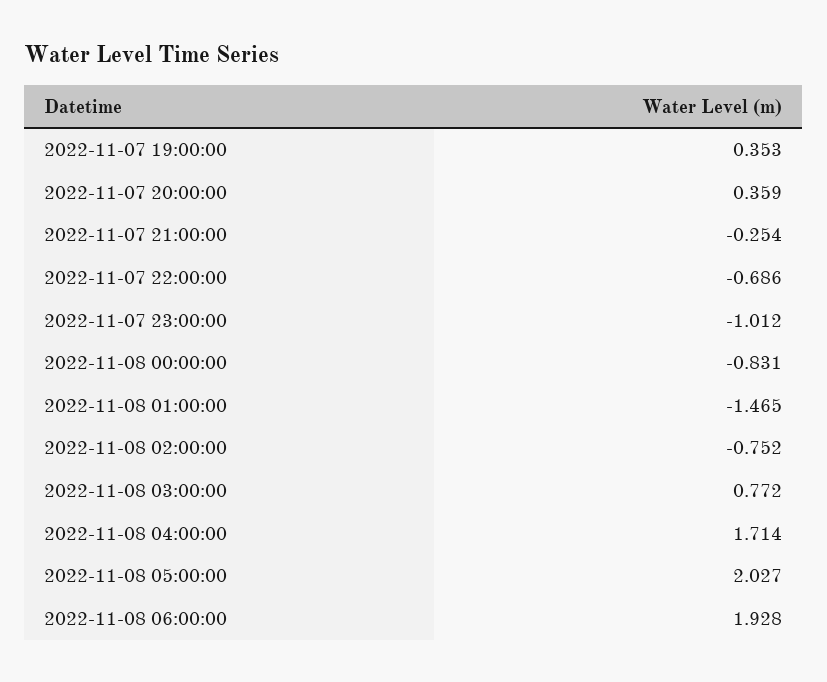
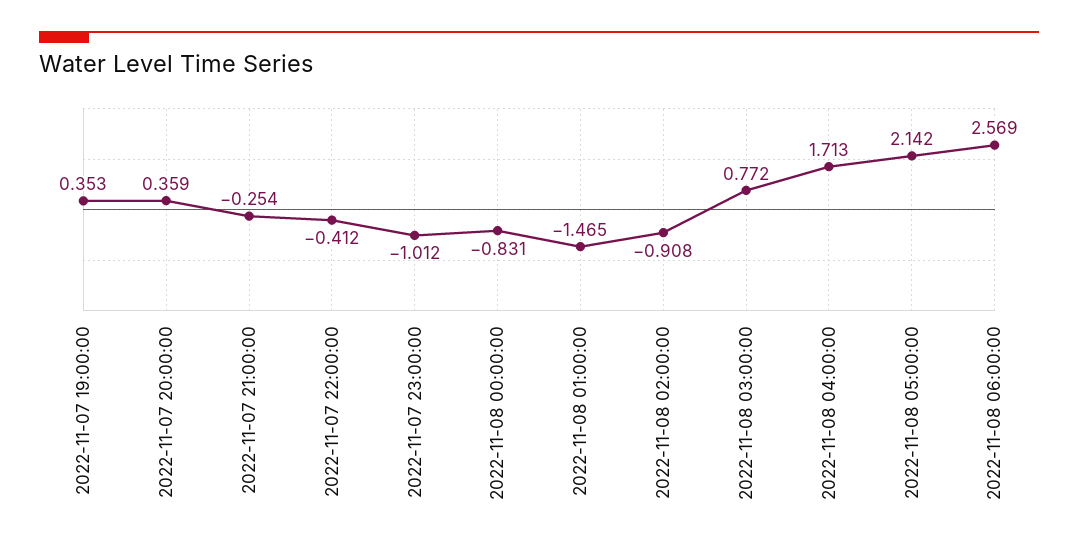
2022-11-07 22:00:00: -0.686 -> -0.412
2022-11-08 02:00:00: -0.752 -> -0.908
2022-11-08 04:00:00: 1.714 -> 1.713
2022-11-08 05:00:00: 2.027 -> 2.142
2022-11-08 06:00:00: 1.928 -> 2.569

